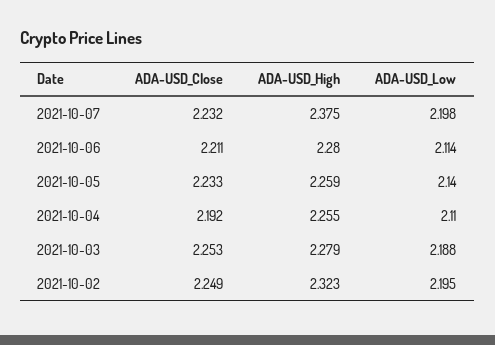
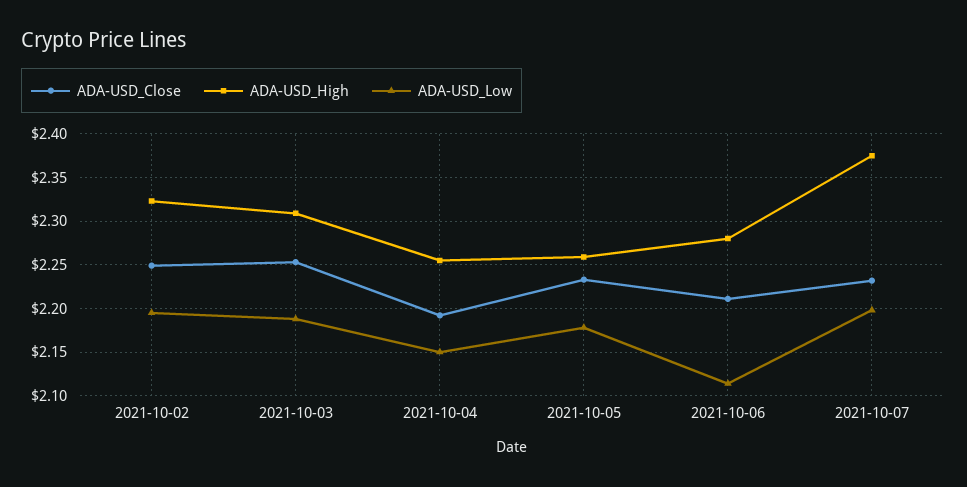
ADA-USD_Low, 2021-10-05: 2.14 -> 2.18
ADA-USD_Low, 2021-10-04: 2.11 -> 2.15
ADA-USD_High, 2021-10-03: 2.279 -> 2.31

